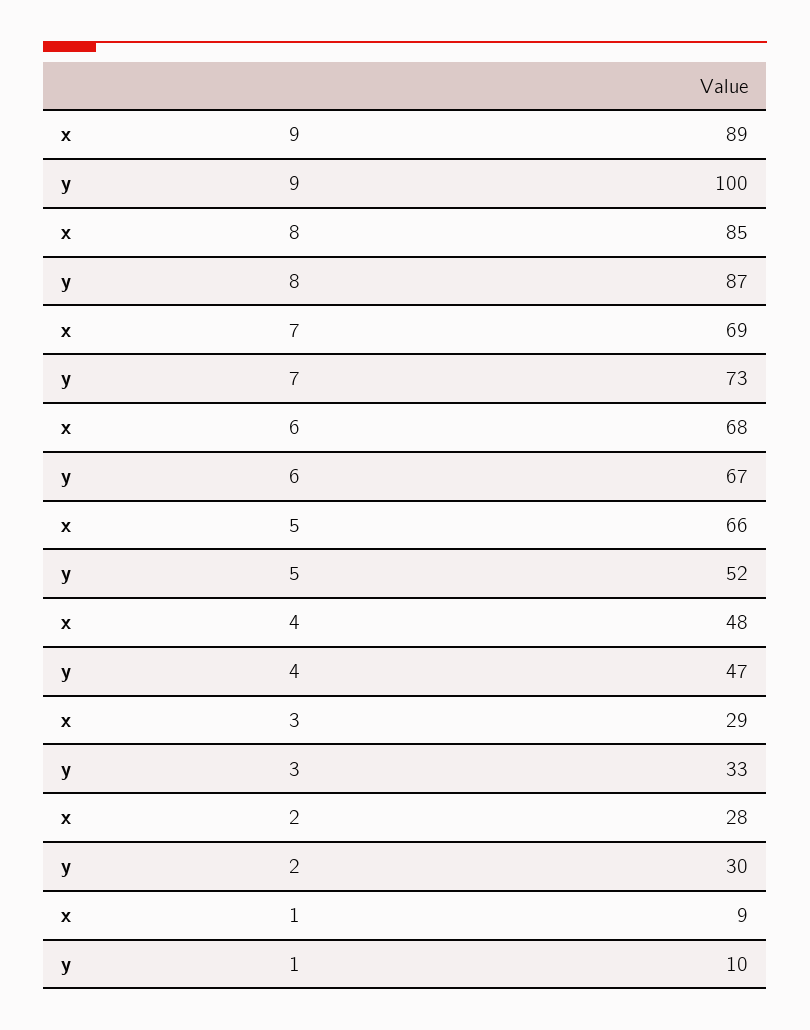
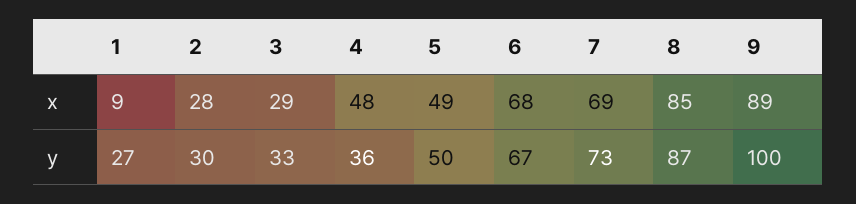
x, 5: 66 -> 49
y, 5: 52 -> 50
y, 4: 47 -> 36
y, 1: 10 -> 27

